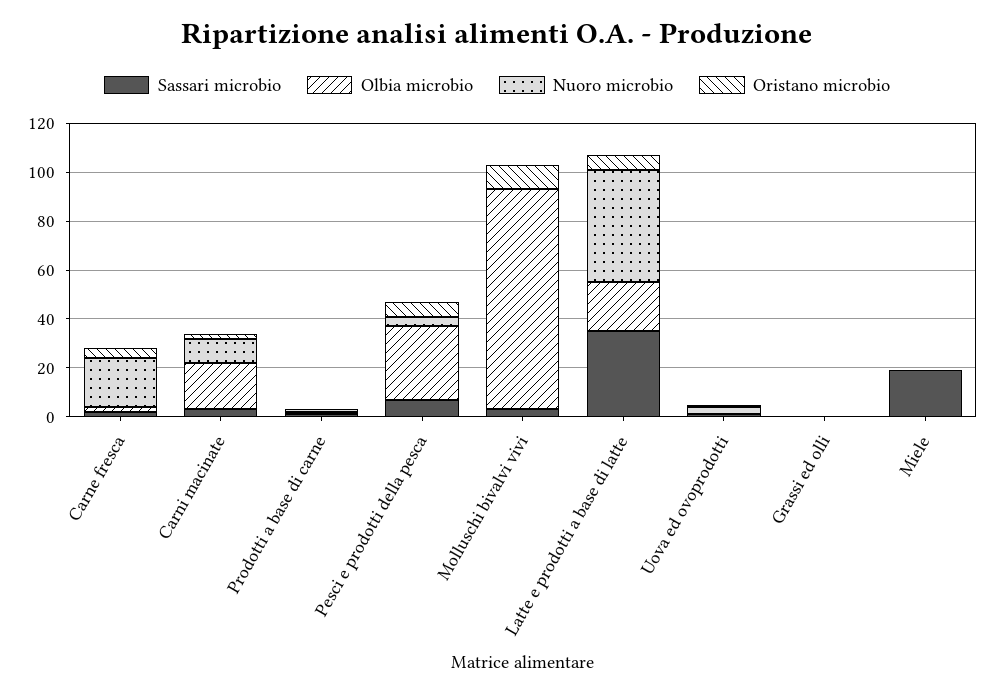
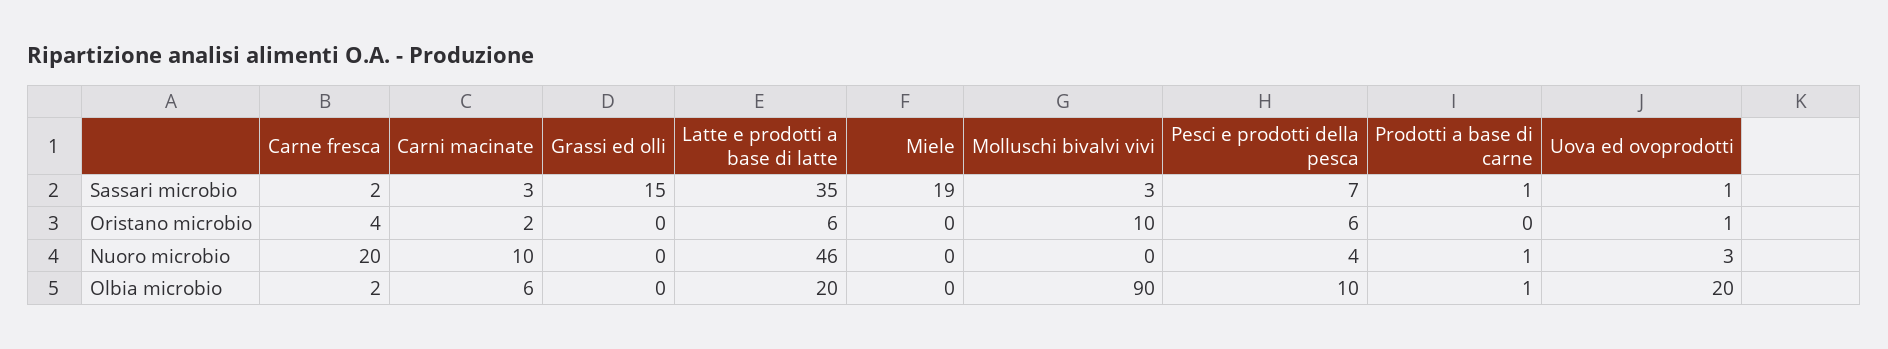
Olbia microbio, Carni macinate: 20 -> 6
Olbia microbio, Pesci e prodotti della pesca: 30 -> 10
Olbia microbio, Uova ed ovoprodotti: 0 -> 20
Sassari microbio, Grassi ed olli: 0 -> 15

